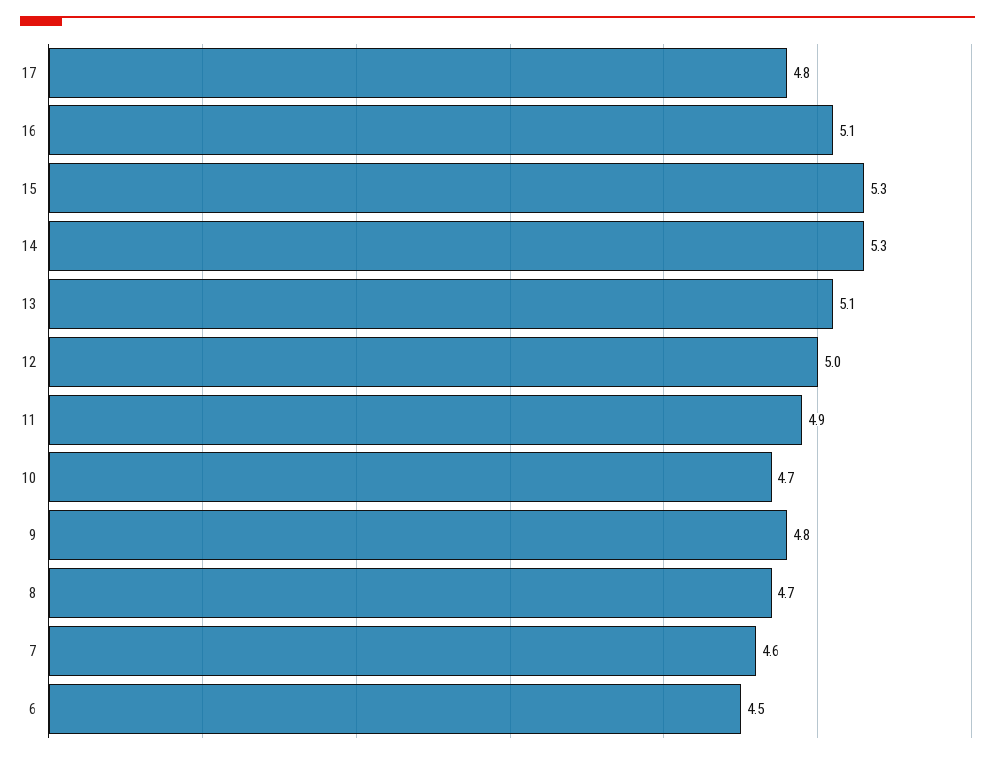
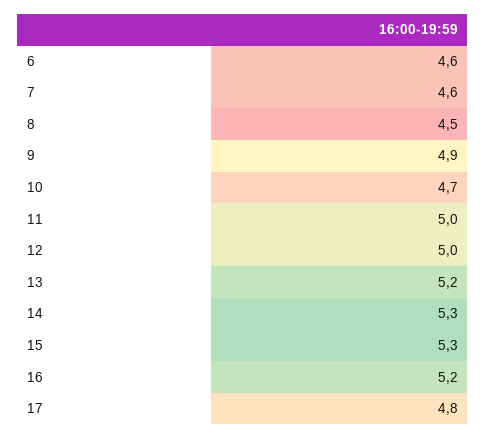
16: 5.1 -> 5.2
13: 5.1 -> 5.2
11: 4.9 -> 5
9: 4.8 -> 4.9
8: 4.7 -> 4.5
6: 4.5 -> 4.6

